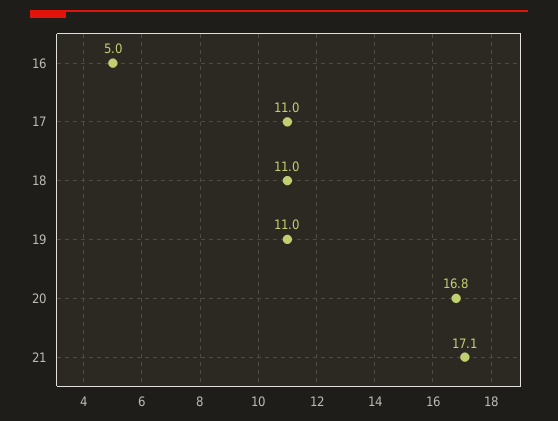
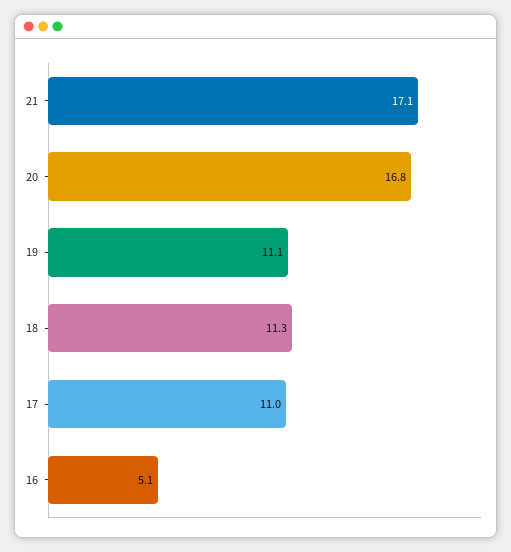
16: 5 -> 5.1
18: 11 -> 11.3
19: 11 -> 11.1

